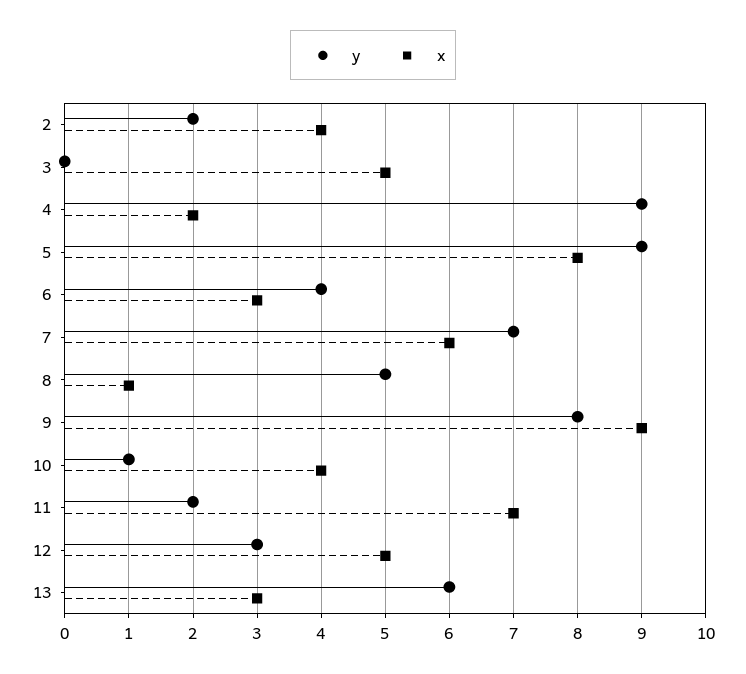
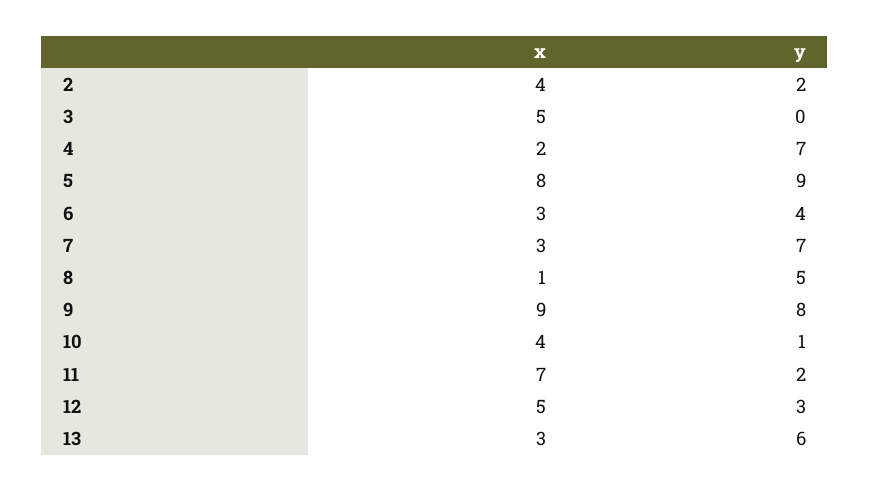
y, 4: 9 -> 7
x, 7: 6 -> 3

